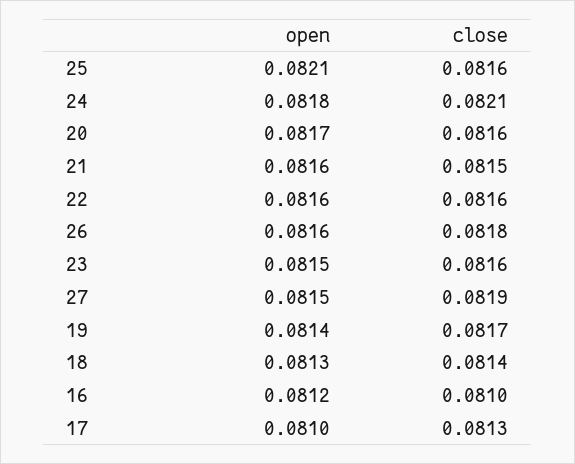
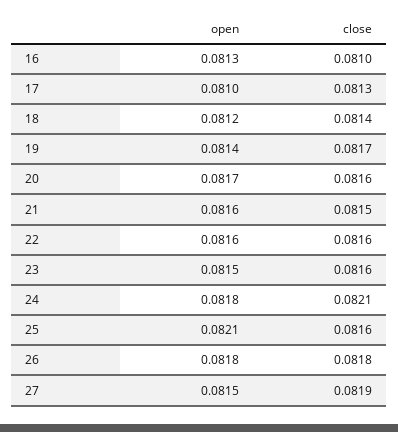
open, 26: 0.0816 -> 0.0818
open, 18: 0.0813 -> 0.0812
open, 16: 0.0812 -> 0.0813

